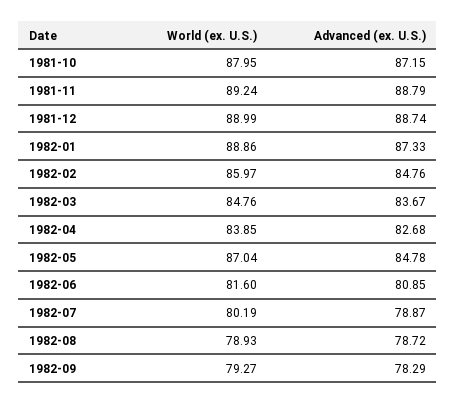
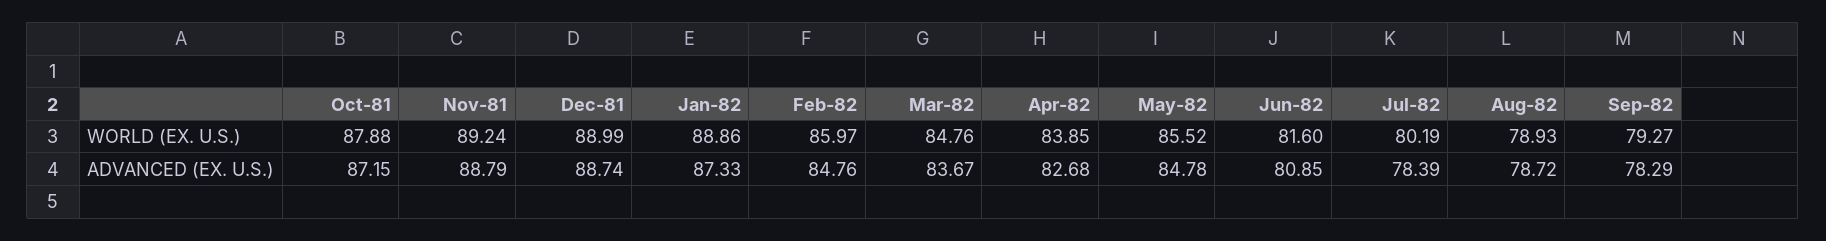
World (ex. U.S.), 1981-10: 87.95 -> 87.88
World (ex. U.S.), 1982-05: 87.04 -> 85.52
Advanced (ex. U.S.), 1982-07: 78.87 -> 78.39

